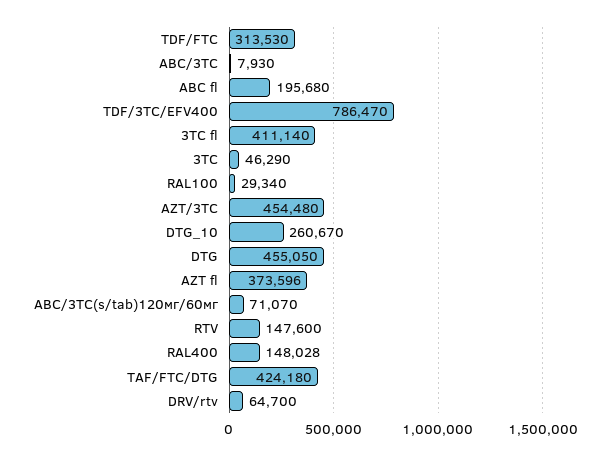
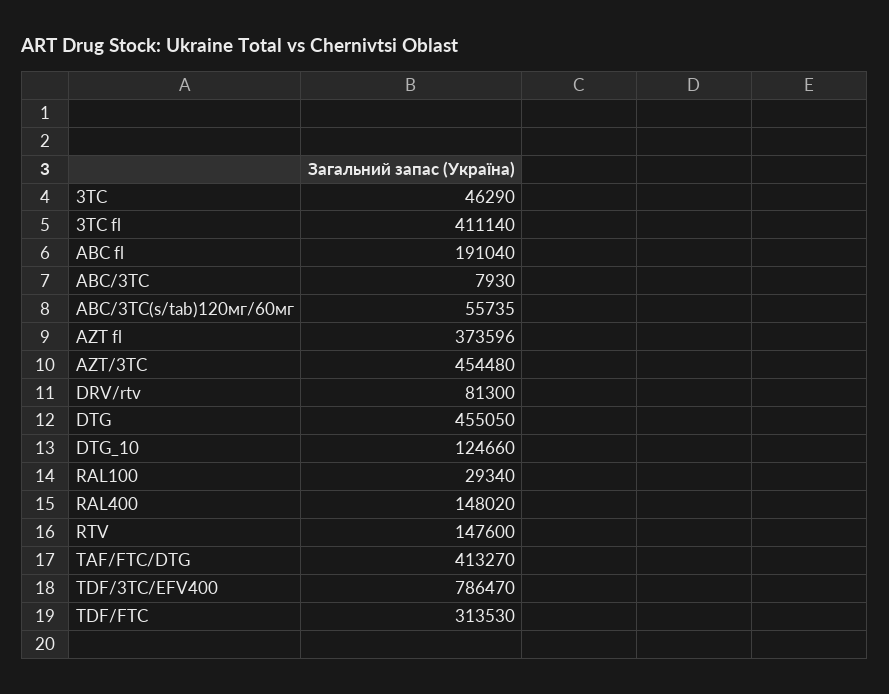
ABC fl: 195680 -> 191040
DTG_10: 260670 -> 124660
ABC/3TC(s/tab)120мг/60мг: 71070 -> 55735
RAL400: 148028 -> 148020
TAF/FTC/DTG: 424180 -> 413270
DRV/rtv: 64700 -> 81300

